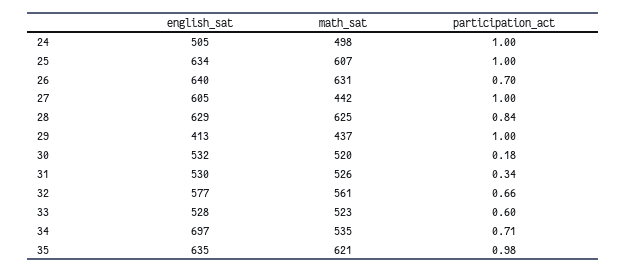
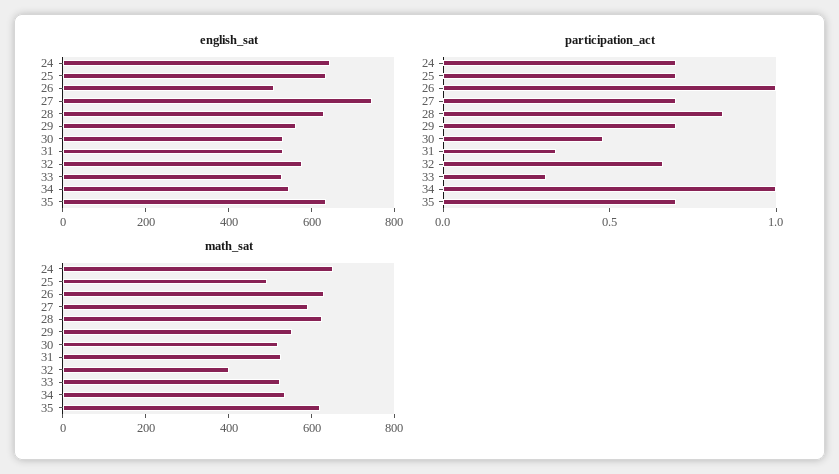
english_sat, 24: 505 -> 650
math_sat, 24: 498 -> 650
participation_act, 24: 1 -> 0.7
math_sat, 25: 607 -> 500
participation_act, 25: 1 -> 0.7
english_sat, 26: 640 -> 500
participation_act, 26: 0.7 -> 1
english_sat, 27: 605 -> 750
math_sat, 27: 442 -> 600
participation_act, 27: 1 -> 0.7
english_sat, 29: 413 -> 550
math_sat, 29: 437 -> 550
participation_act, 29: 1 -> 0.7
participation_act, 30: 0.18 -> 0.5
math_sat, 32: 561 -> 400
participation_act, 33: 0.6 -> 0.3
english_sat, 34: 697 -> 550
participation_act, 34: 0.71 -> 1
participation_act, 35: 0.98 -> 0.7

